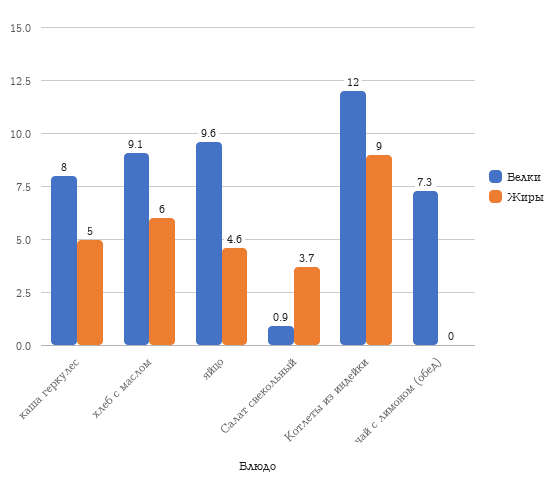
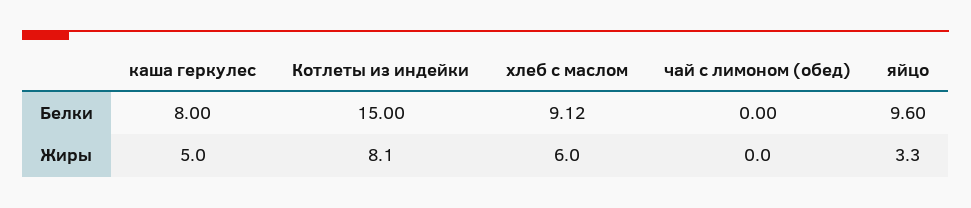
Жиры, яйцо: 4.6 -> 3.3
Белки, Салат свекольный: 0.9 -> none
Жиры, Салат свекольный: 3.7 -> none
Белки, Котлеты из индейки: 12 -> 15
Жиры, Котлеты из индейки: 9 -> 8.1
Белки, чай с лимоном (обед): 7.3 -> 0

